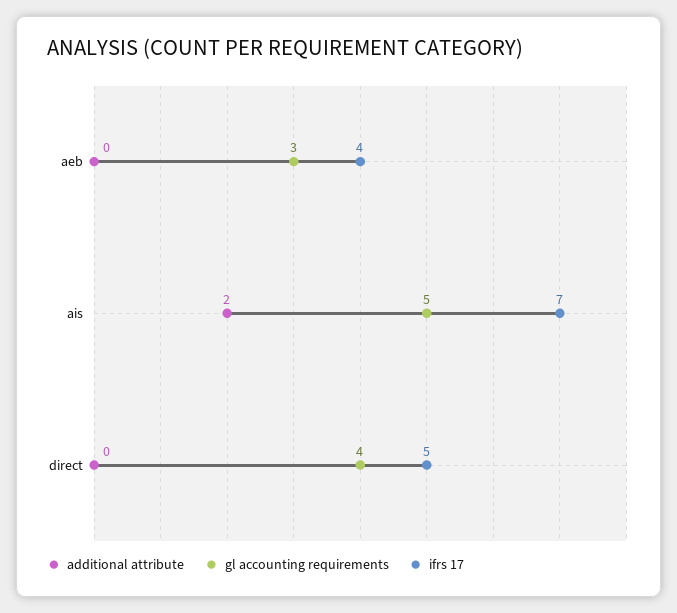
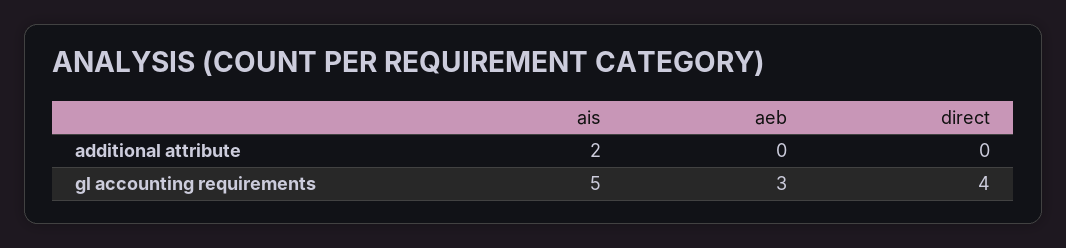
ifrs 17, aeb: 4 -> none
ifrs 17, ais: 7 -> none
ifrs 17, direct: 5 -> none

